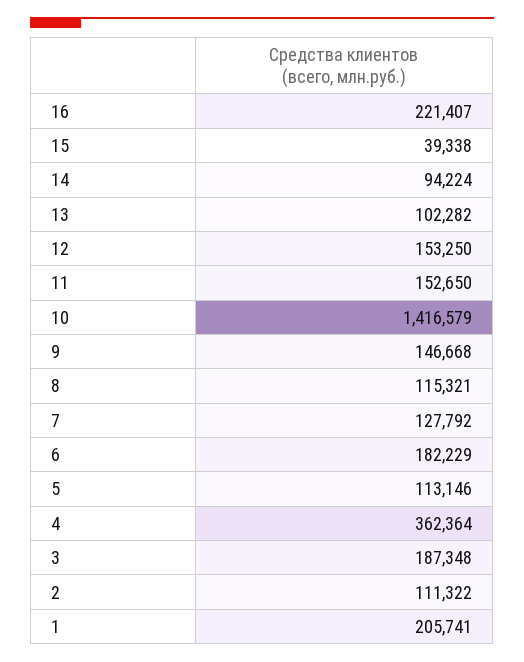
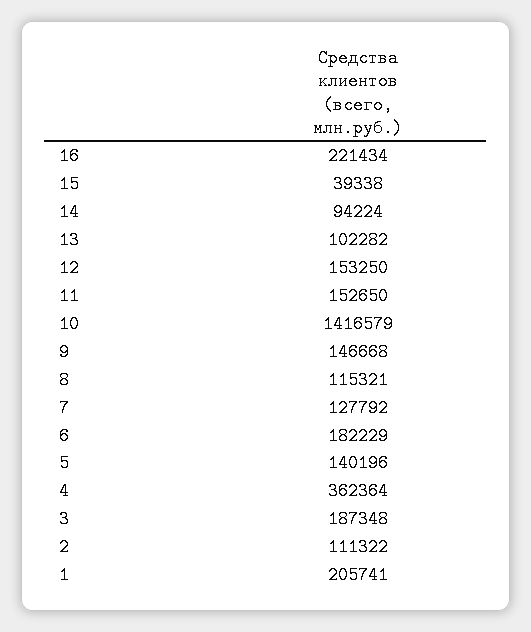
16: 221407 -> 221434
5: 113146 -> 140196

